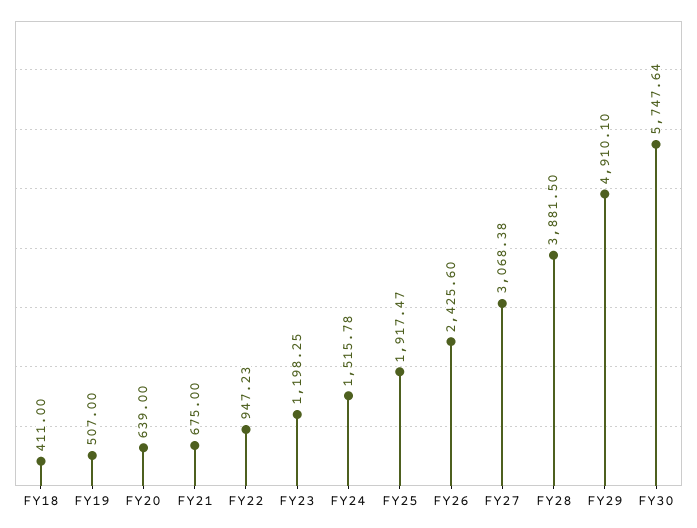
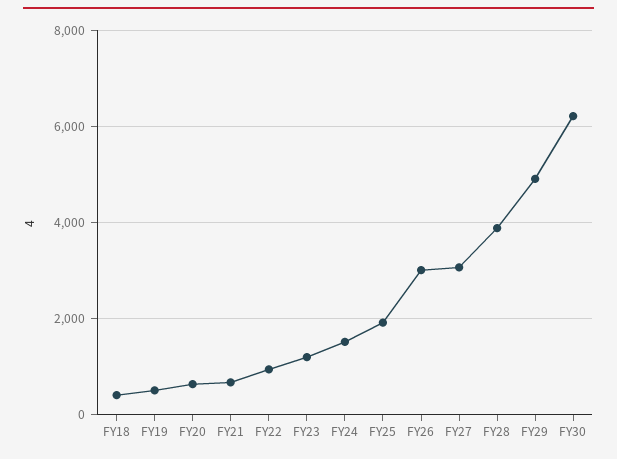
FY26: 2425.6 -> 3000
FY30: 5747.64 -> 6200

